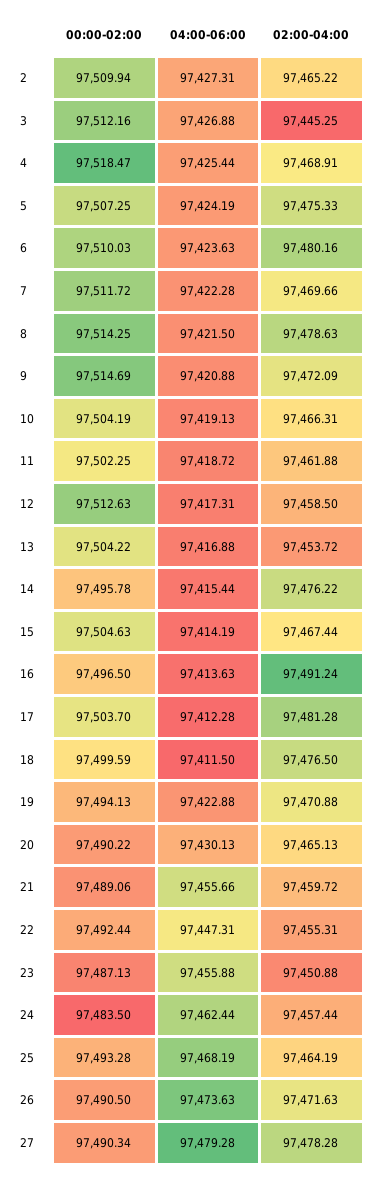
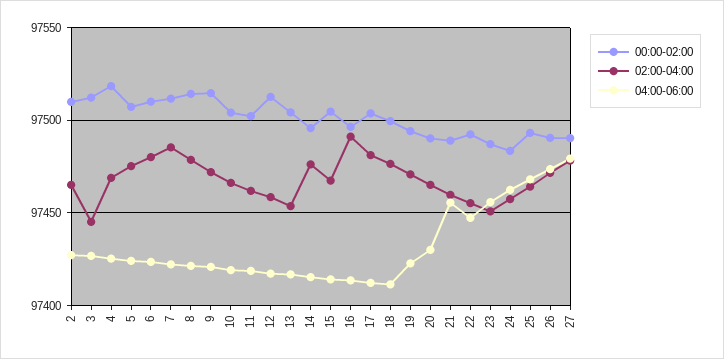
02:00-04:00, 7: 97469.66 -> 97485

